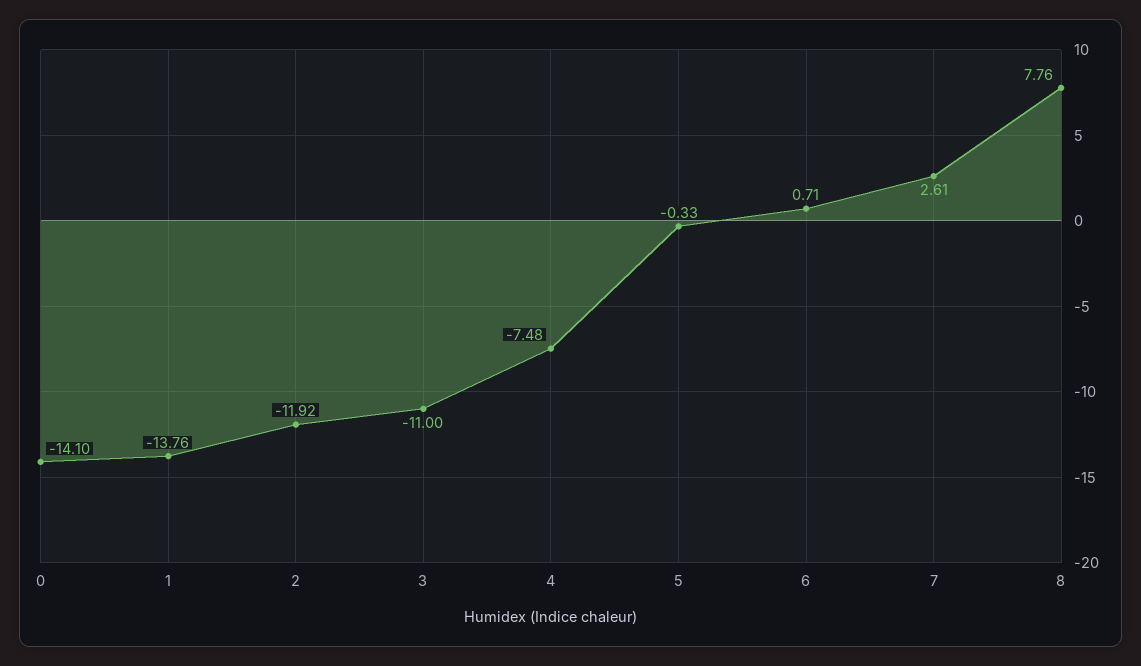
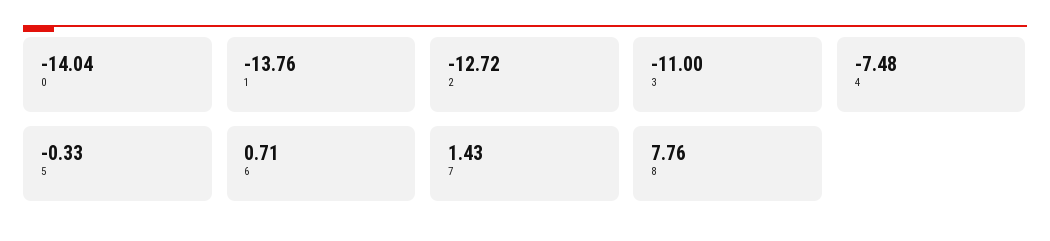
0: -14.1 -> -14.04
2: -11.92 -> -12.72
7: 2.61 -> 1.43

